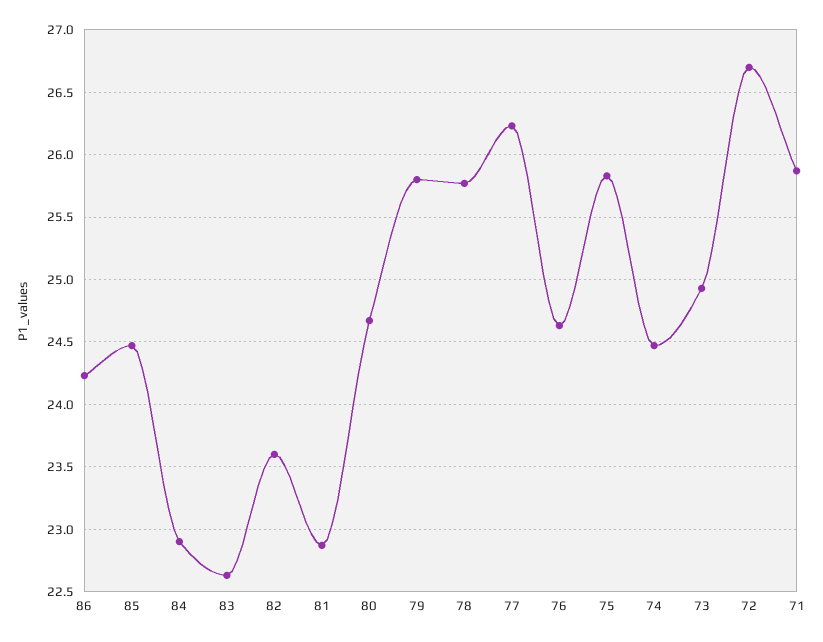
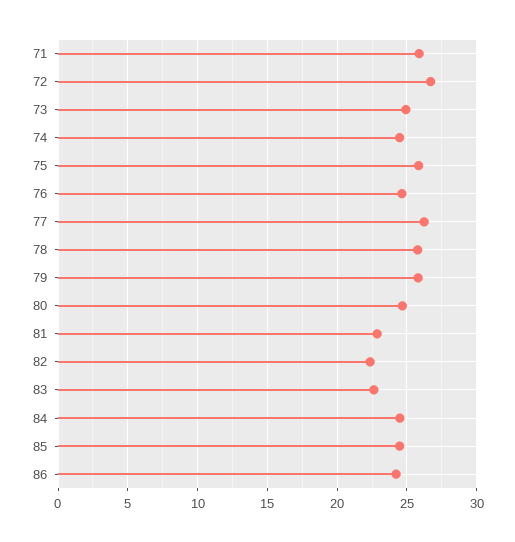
84: 22.9 -> 24.5
82: 23.6 -> 22.5

